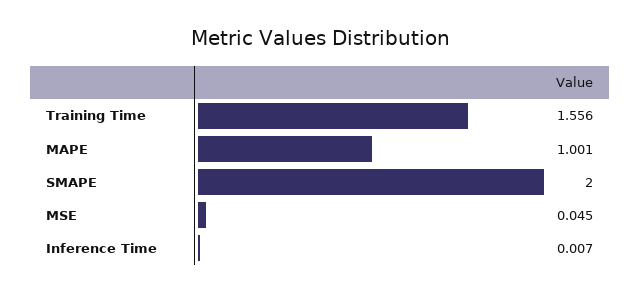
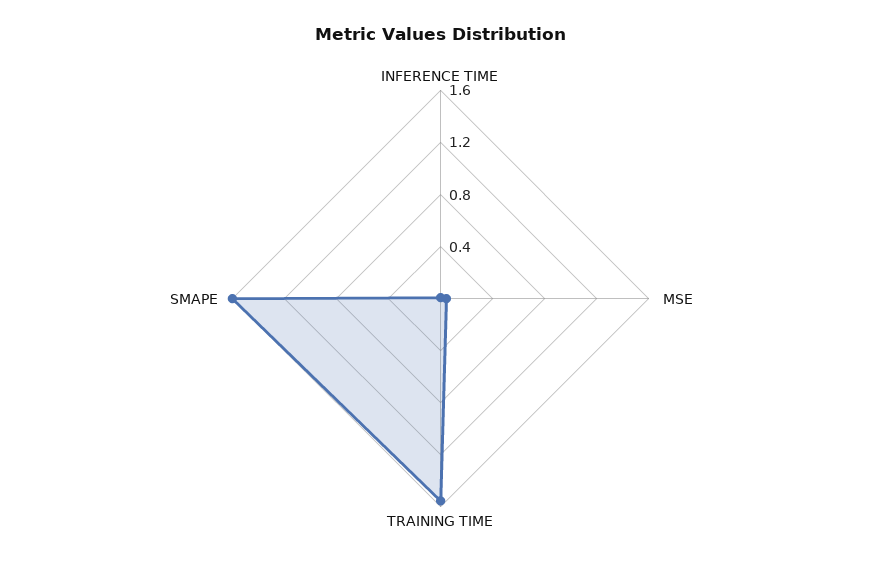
MAPE: 1.001 -> none
SMAPE: 2 -> 1.6

